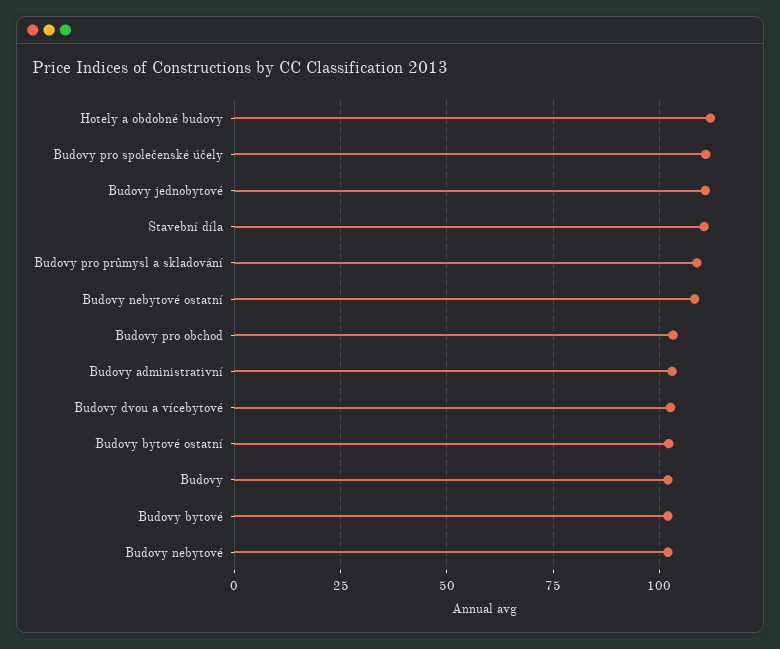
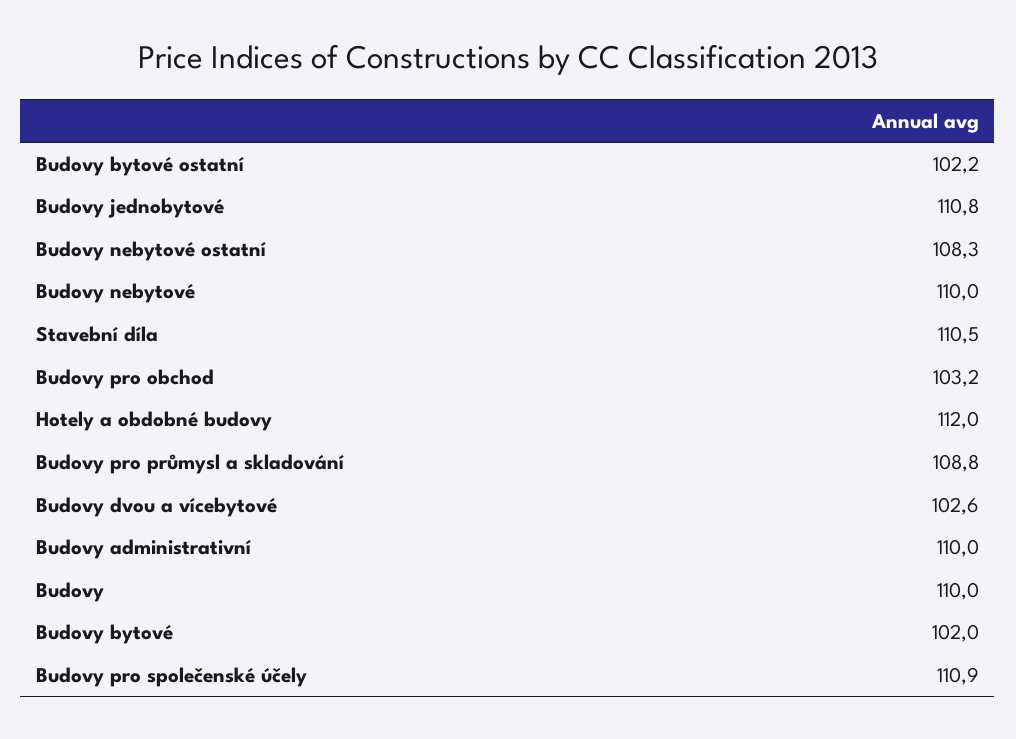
Budovy administrativní: 102.5 -> 110
Budovy: 102.5 -> 110
Budovy nebytové: 102.5 -> 110

